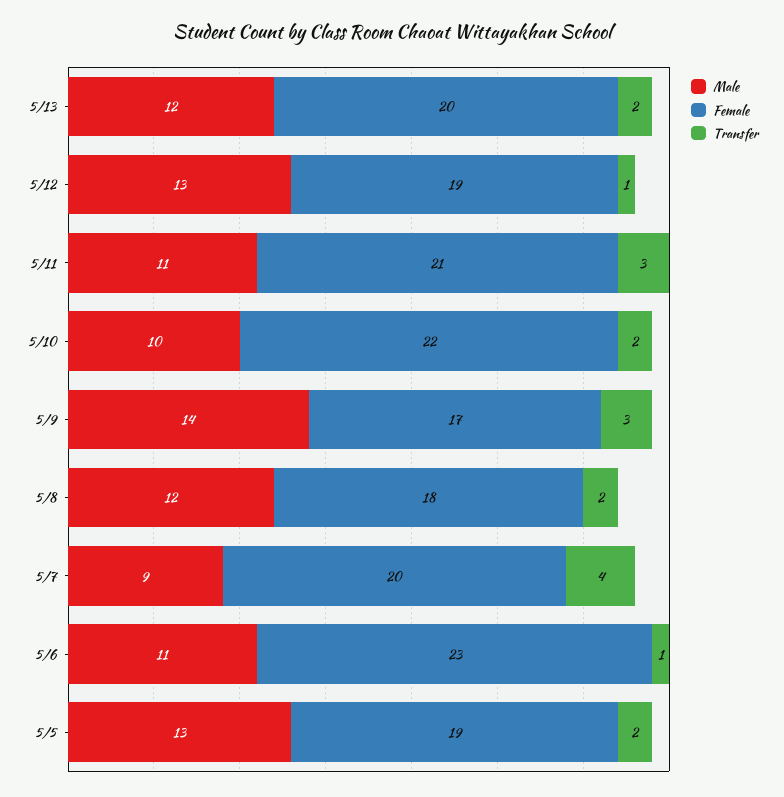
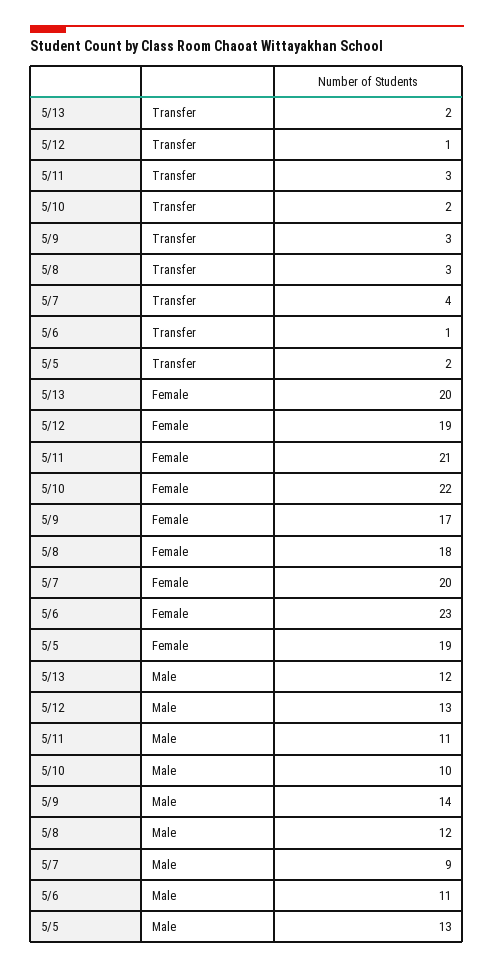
Transfer, 5/8: 2 -> 3

